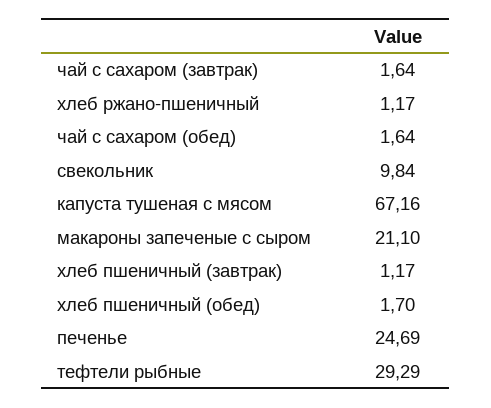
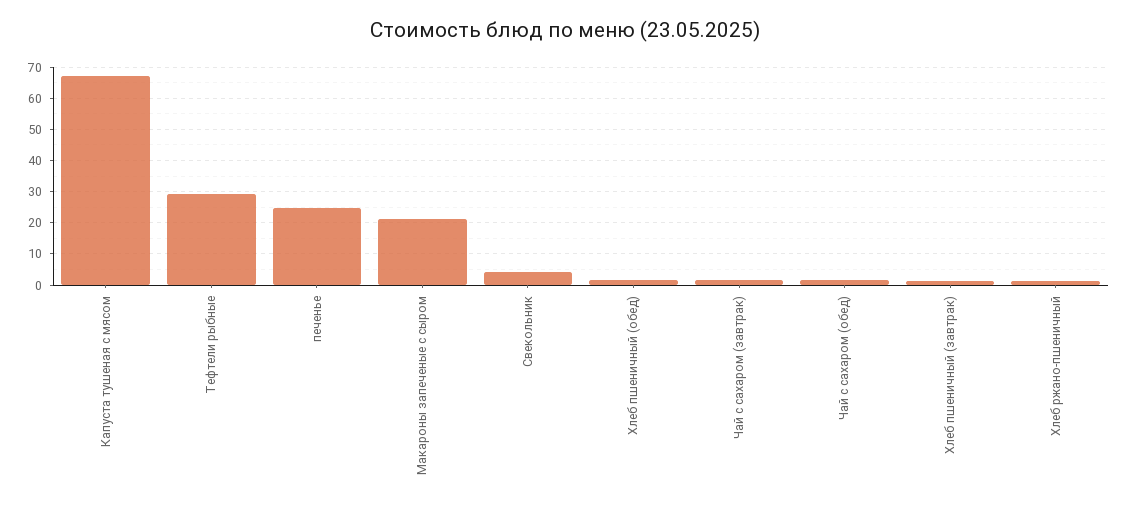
свекольник: 9.84 -> 4

